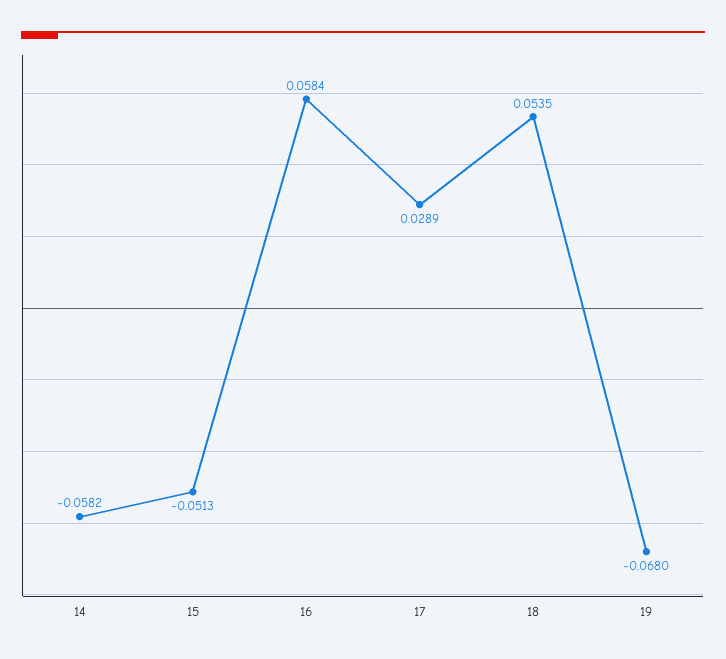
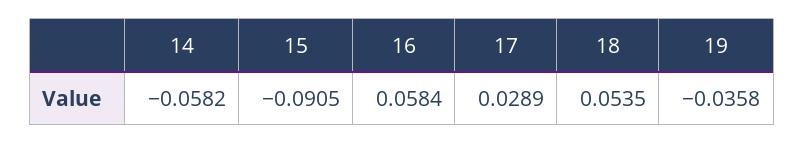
15: -0.0513 -> -0.0905
19: -0.068 -> -0.0358

